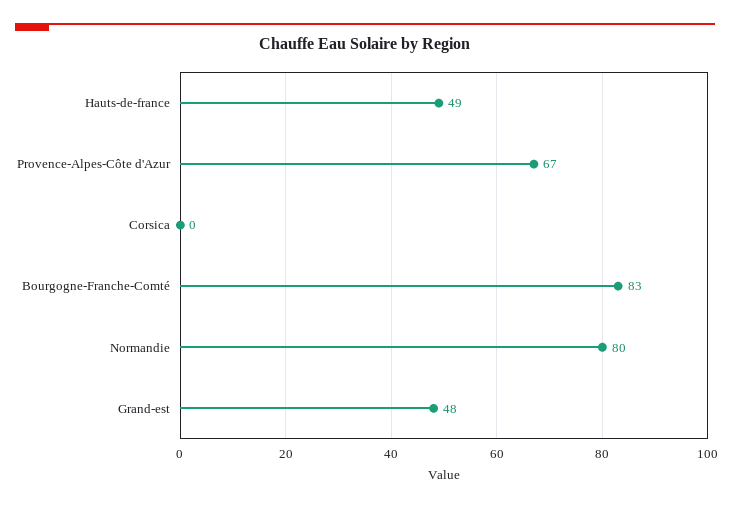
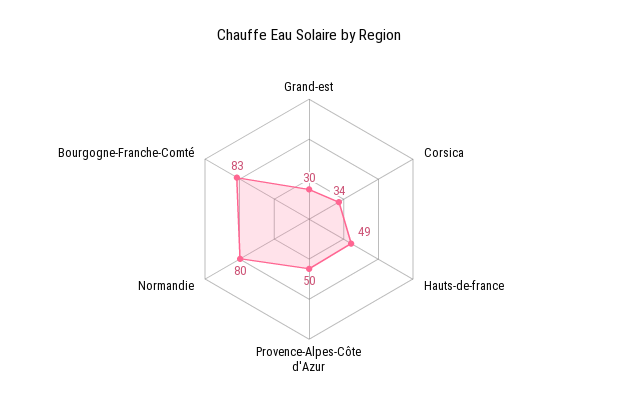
Provence-Alpes-Côte d'Azur: 67 -> 50
Corsica: 0 -> 34
Grand-est: 48 -> 30

